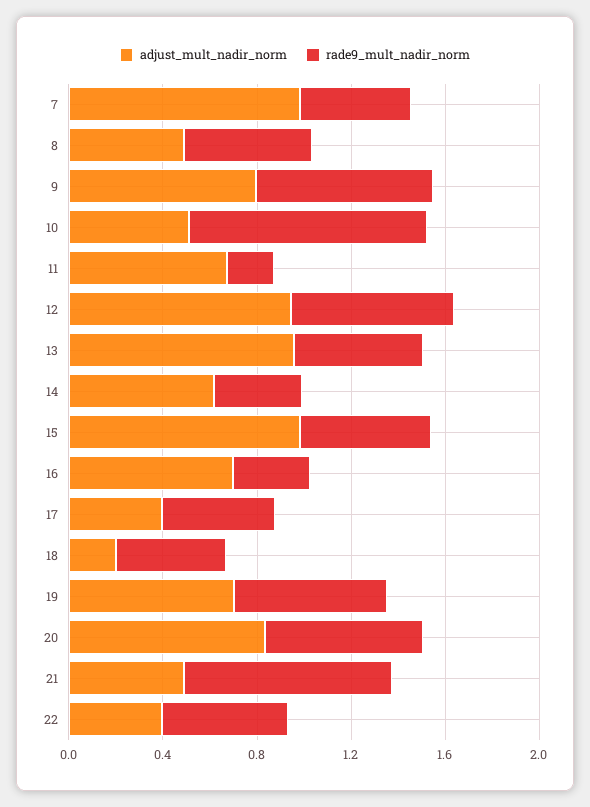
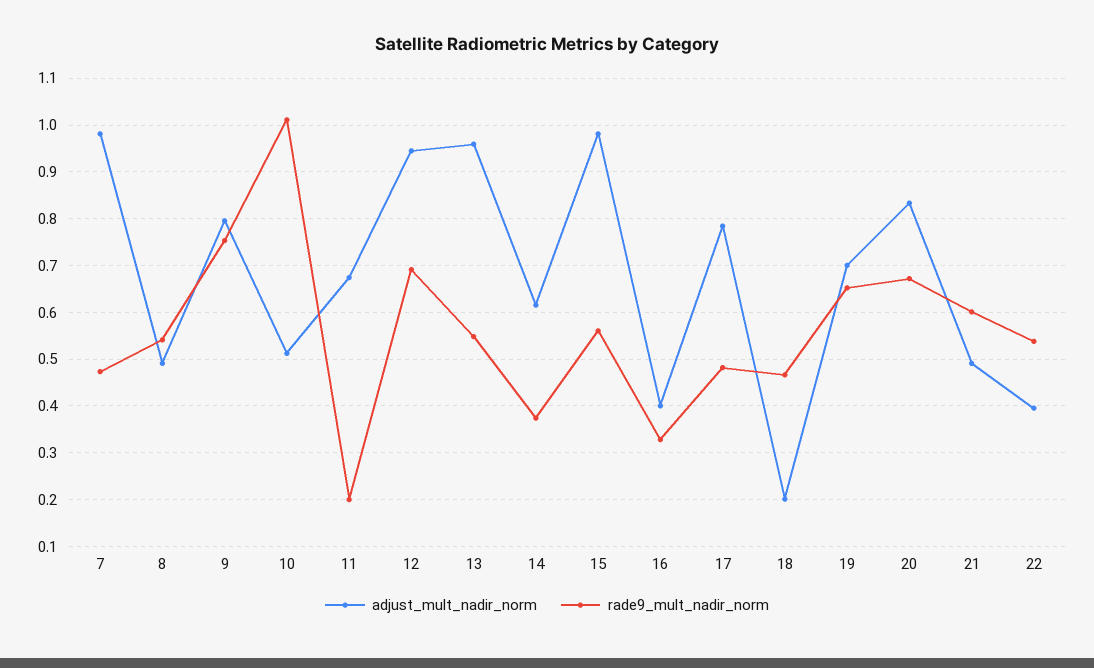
adjust_mult_nadir_norm, 16: 0.7 -> 0.4
adjust_mult_nadir_norm, 17: 0.4 -> 0.78
rade9_mult_nadir_norm, 21: 0.9 -> 0.6

